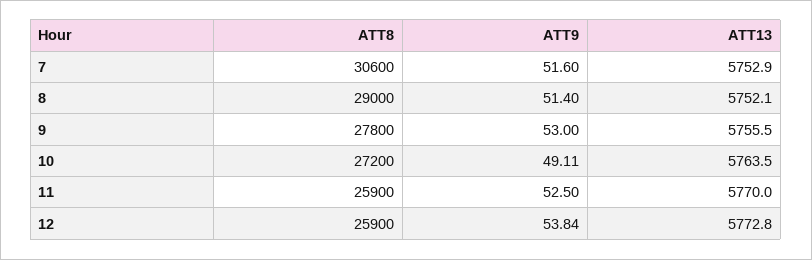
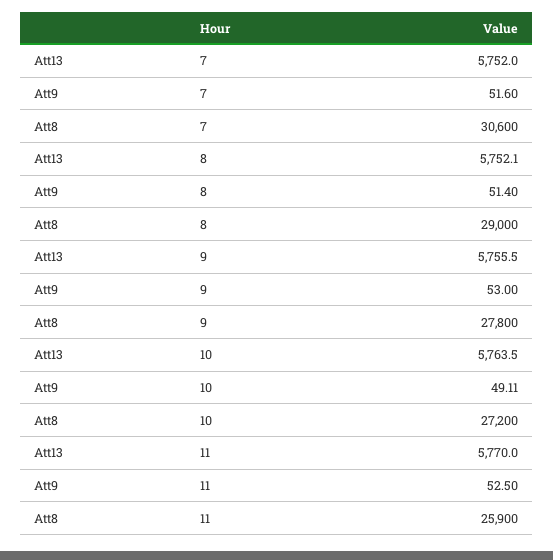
ATT13, 7: 5752.9 -> 5752
ATT8, 12: 25900 -> none
ATT9, 12: 53.84 -> none
ATT13, 12: 5772.8 -> none

